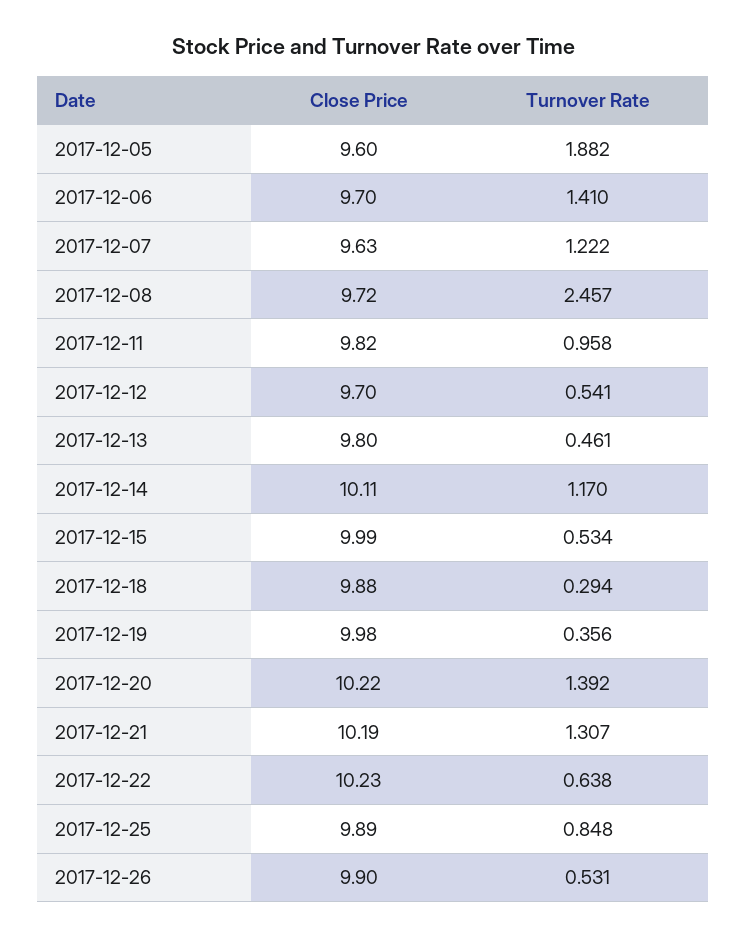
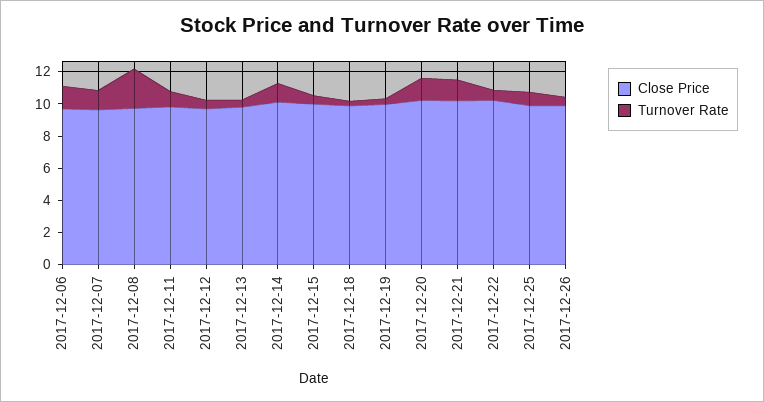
Close Price, 2017-12-05: 9.6 -> none
Turnover Rate, 2017-12-05: 1.882 -> none

